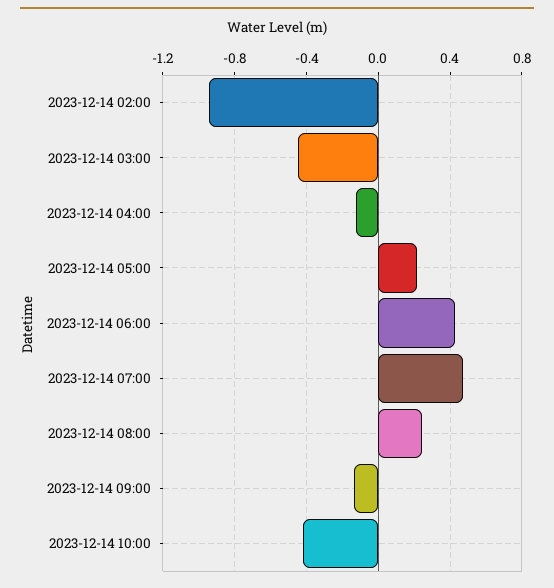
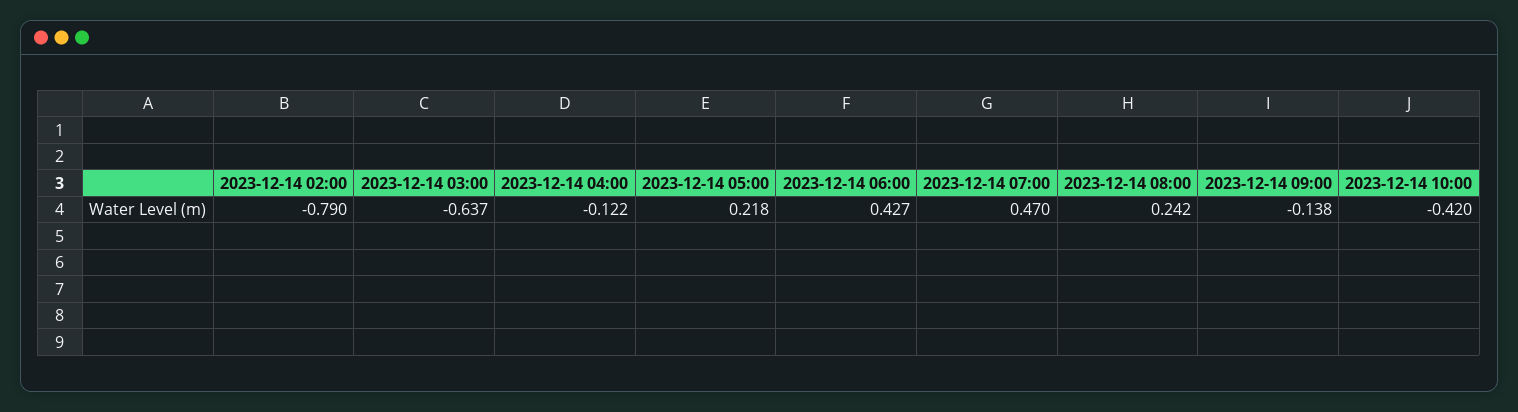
2023-12-14 02:00: -0.95 -> -0.79
2023-12-14 03:00: -0.45 -> -0.637

